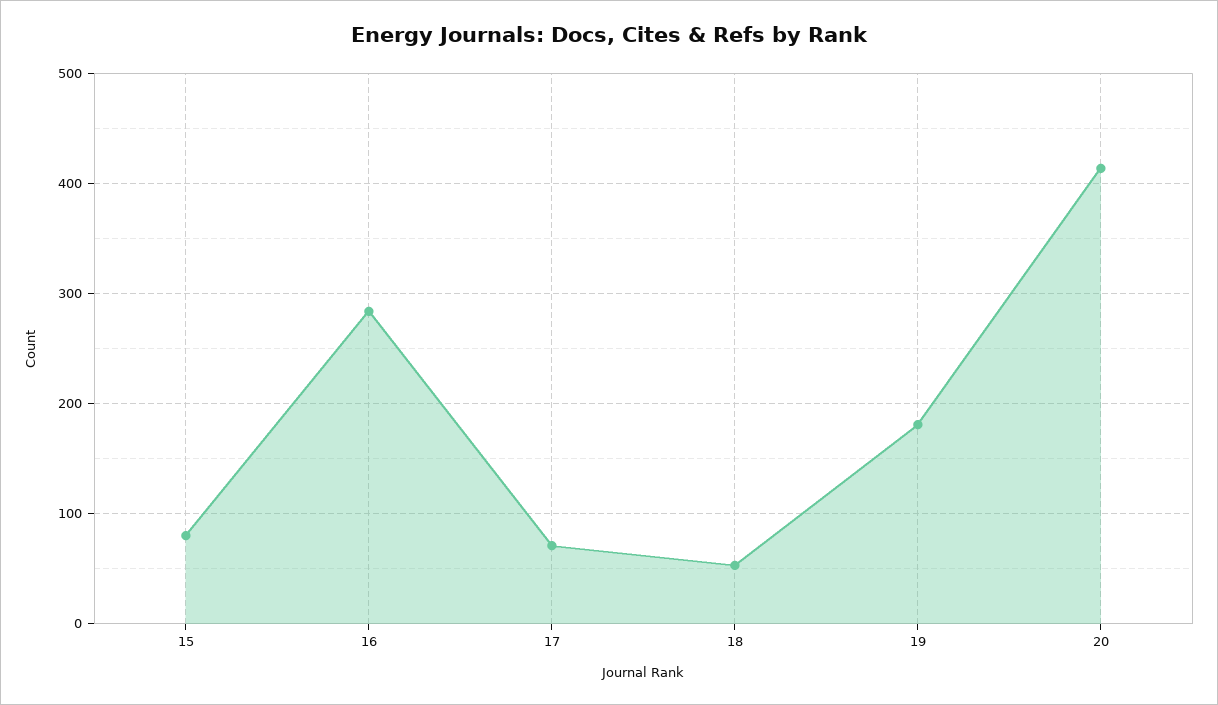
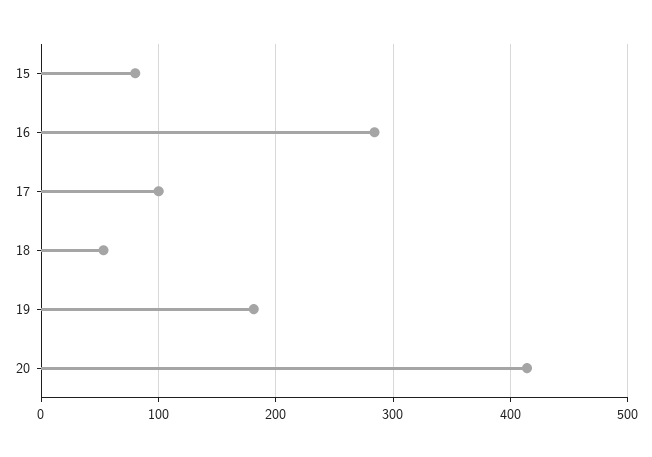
17: 70 -> 100

